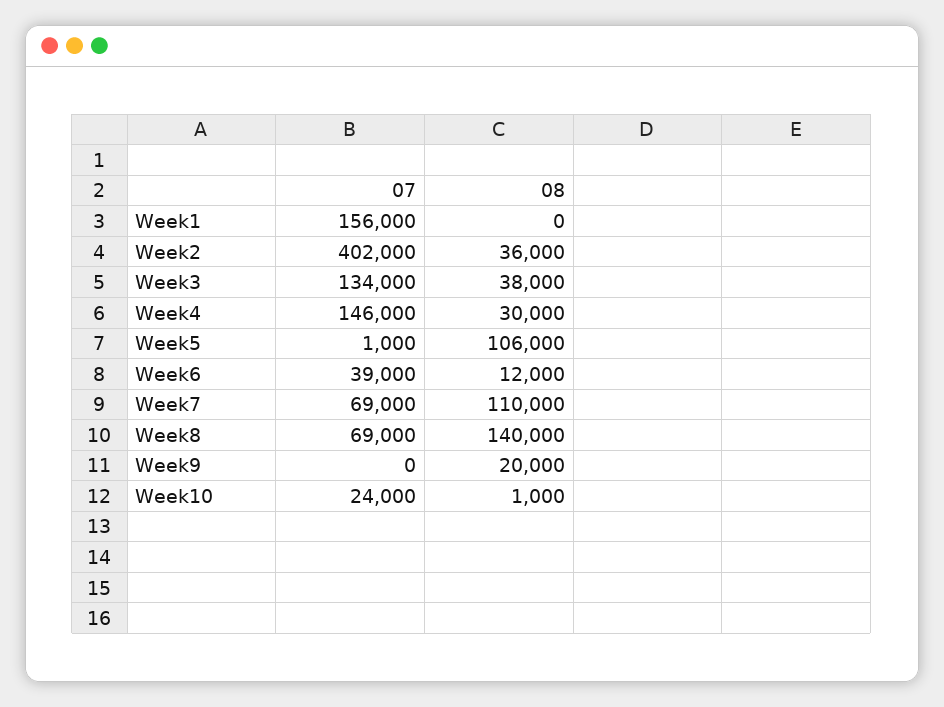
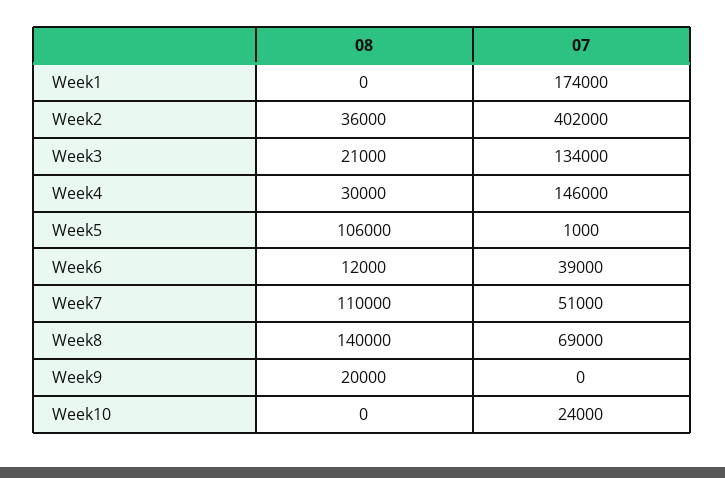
07, Week1: 156000 -> 174000
08, Week3: 38000 -> 21000
07, Week7: 69000 -> 51000
08, Week10: 1000 -> 0

